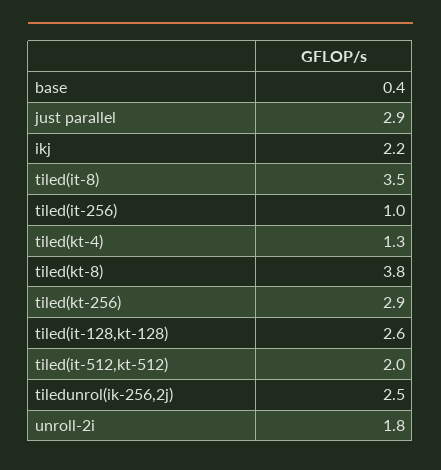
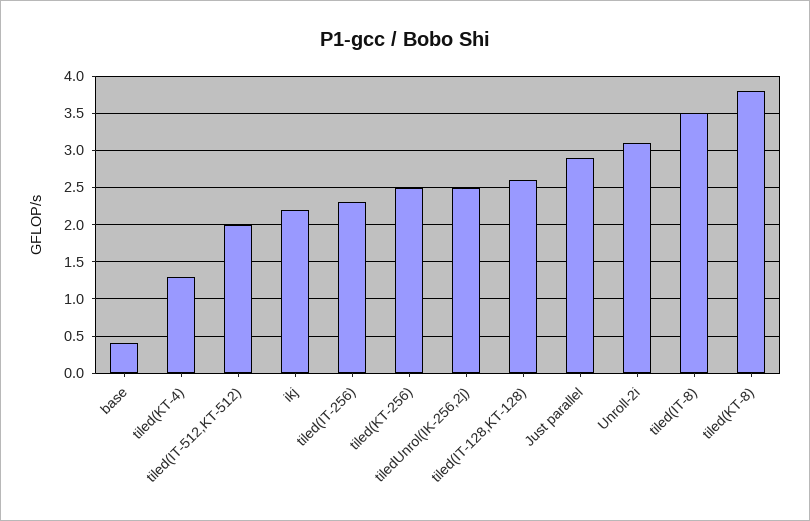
tiled(it-256): 1 -> 2.3
tiled(kt-256): 2.9 -> 2.5
unroll-2i: 1.8 -> 3.1

